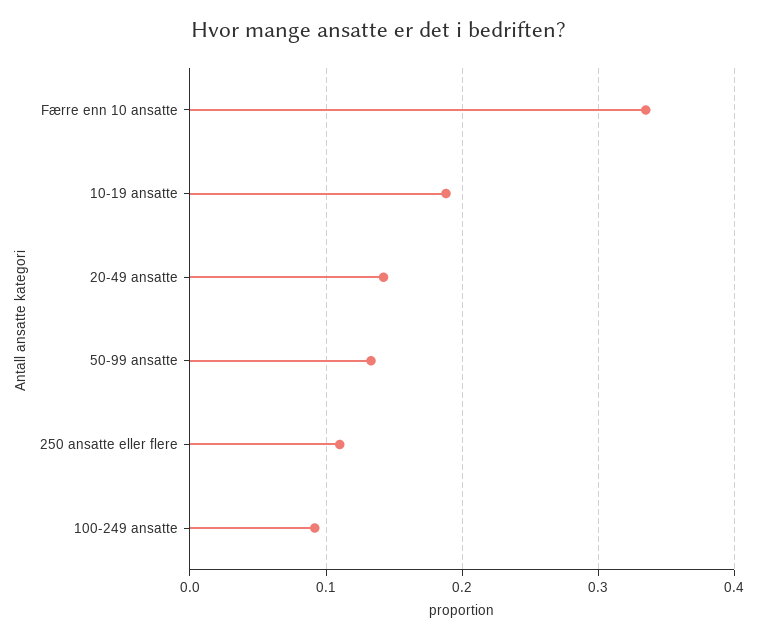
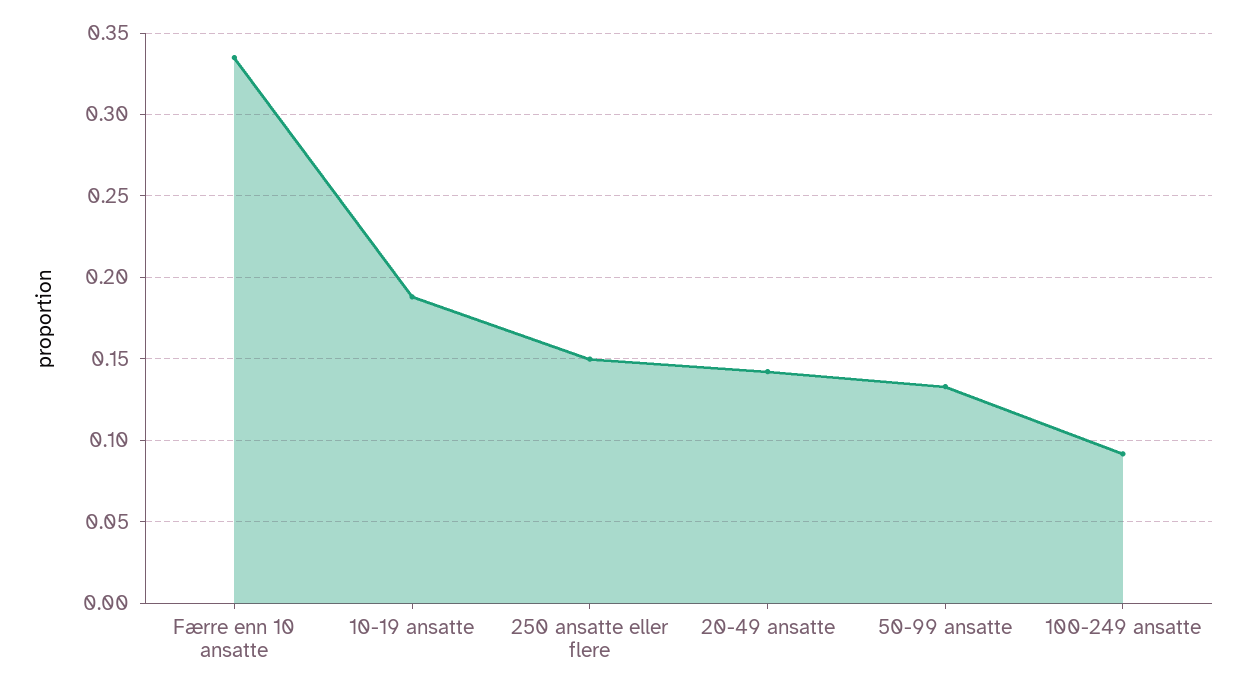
250 ansatte eller flere: 0.11 -> 0.15

